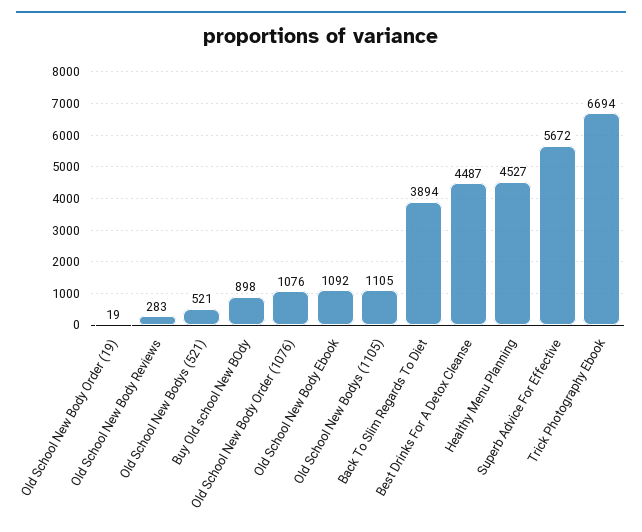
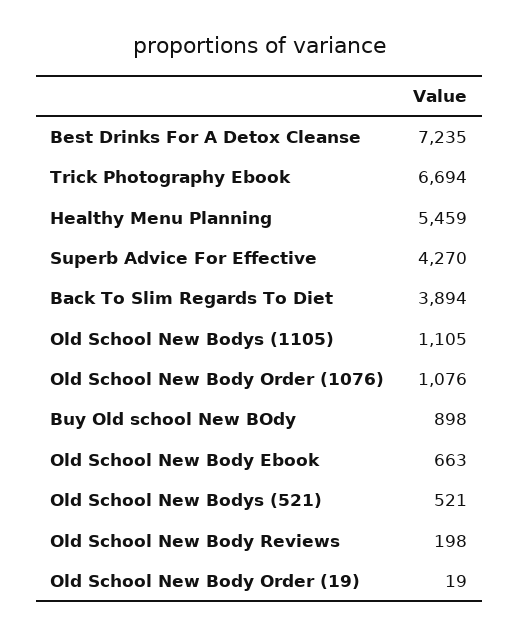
Old School New Body Reviews: 283 -> 198
Old School New Body Ebook: 1092 -> 663
Best Drinks For A Detox Cleanse: 4487 -> 7235
Healthy Menu Planning: 4527 -> 5459
Superb Advice For Effective: 5672 -> 4270

